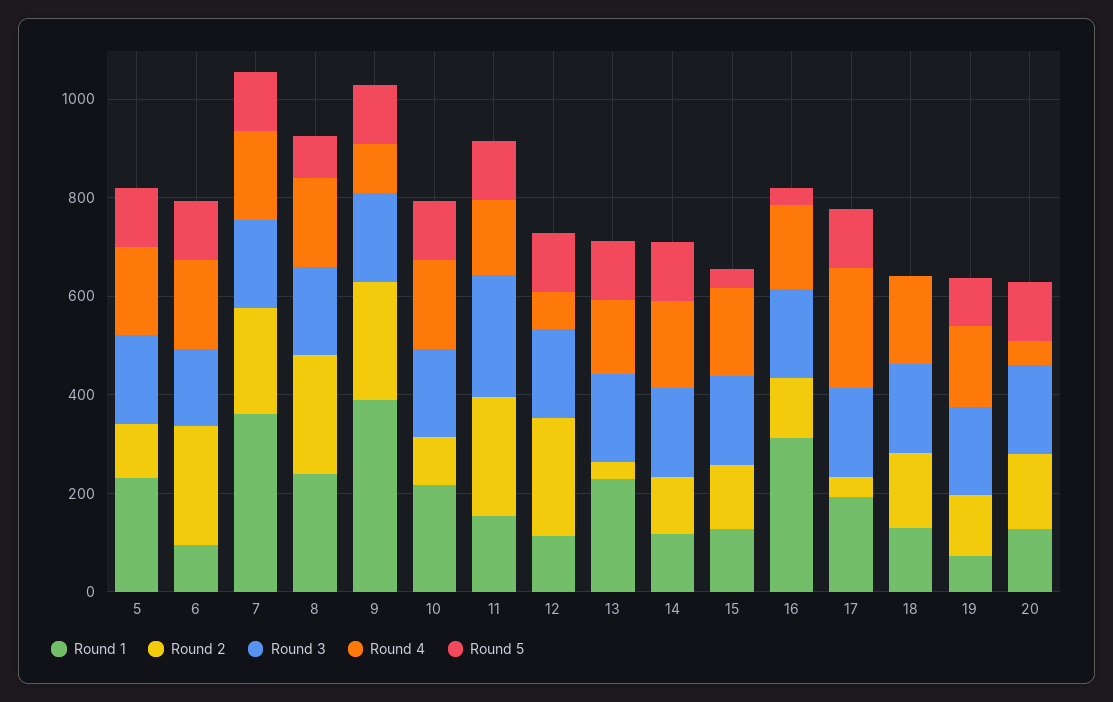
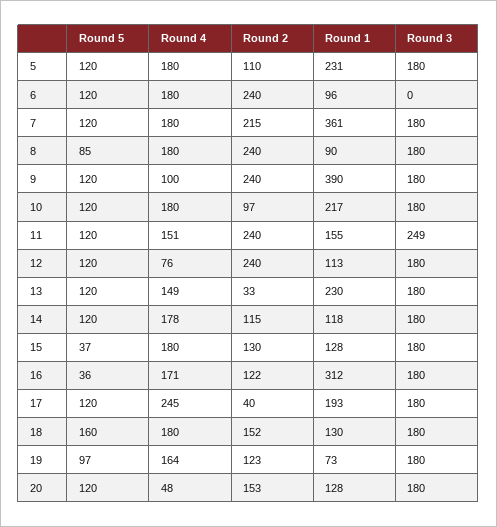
Round 3, 6: 150 -> 0
Round 1, 8: 250 -> 90
Round 5, 18: 0 -> 160

